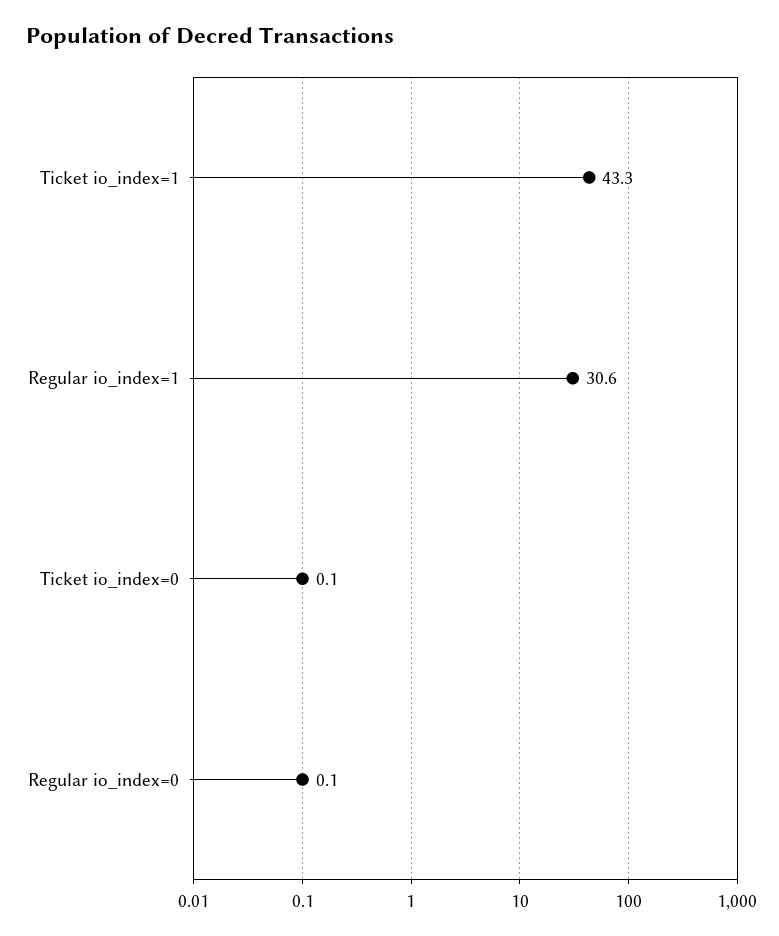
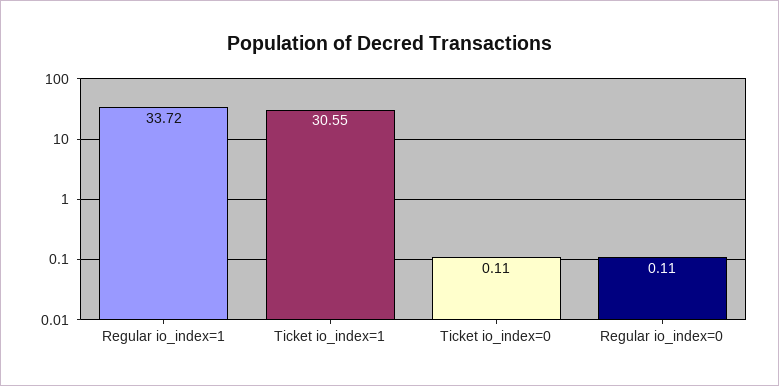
Ticket io_index=1: 43.3 -> 30.55
Regular io_index=1: 30.6 -> 33.72

